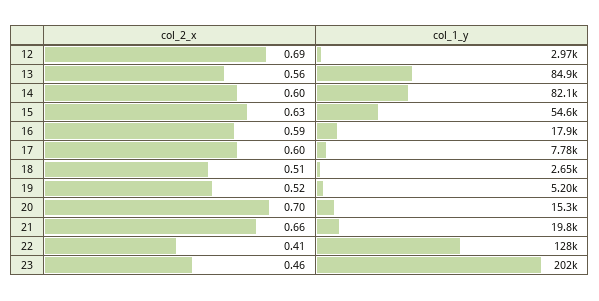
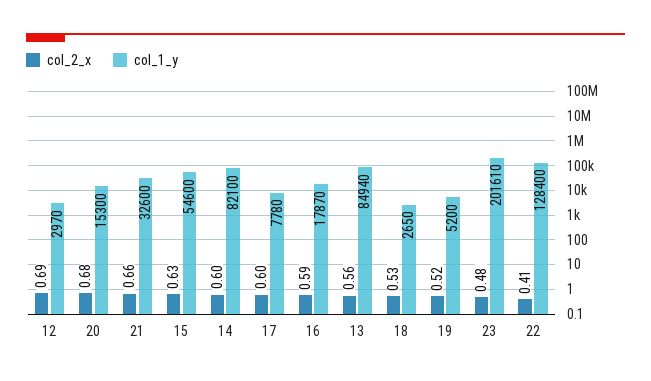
col_2_x, 18: 0.51 -> 0.53
col_2_x, 20: 0.7 -> 0.68
col_1_y, 21: 19800 -> 32600
col_2_x, 23: 0.46 -> 0.48

